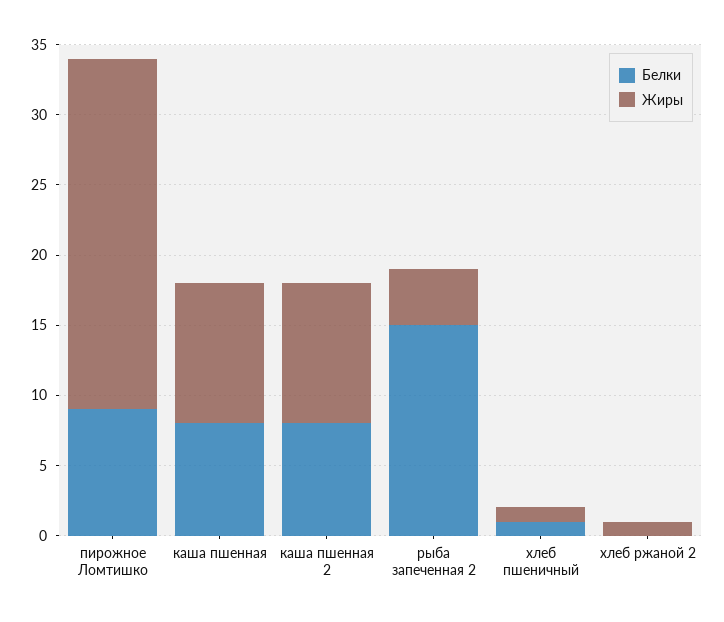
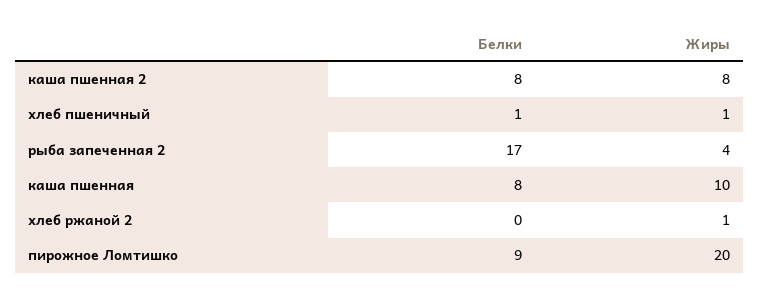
Жиры, пирожное Ломтишко: 25 -> 20
Жиры, каша пшенная 2: 10 -> 8
Белки, рыба запеченная 2: 15 -> 17

